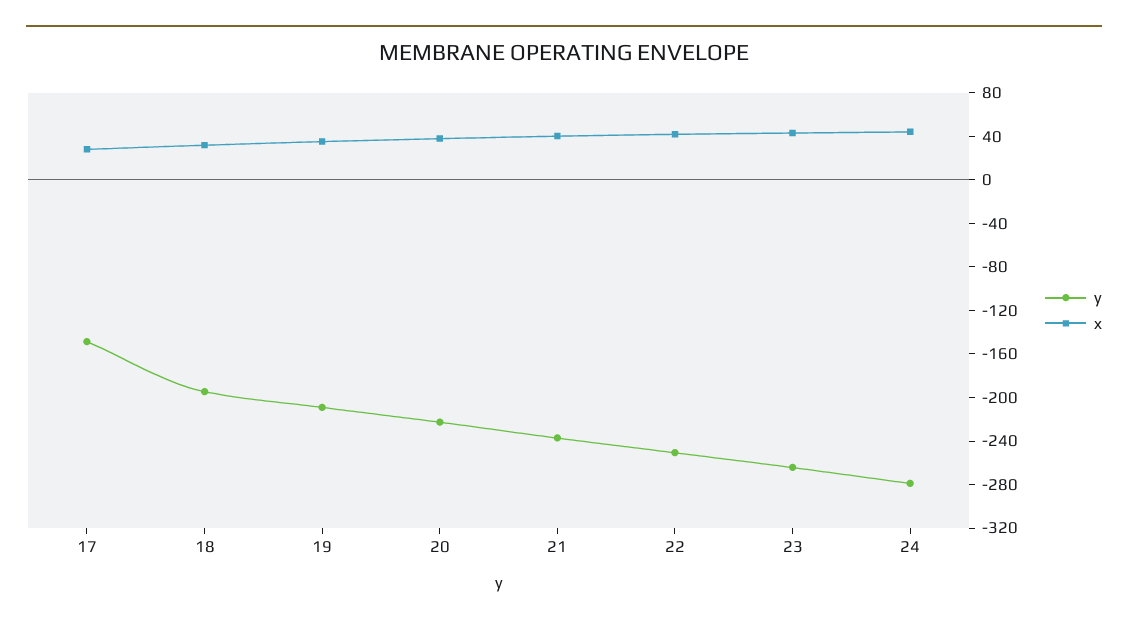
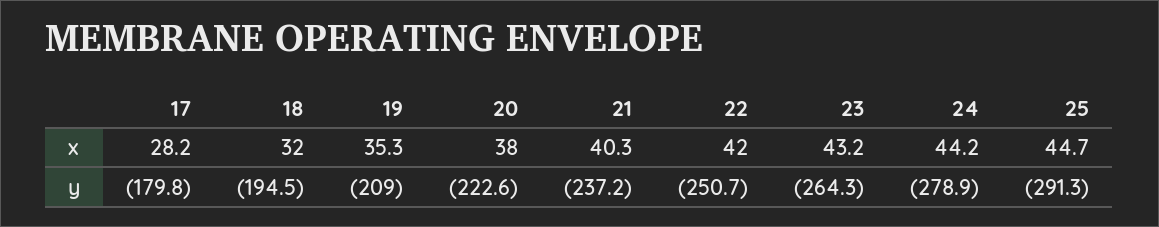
y, 17: -150 -> -179.8
x, 25: none -> 44.7
y, 25: none -> -291.3

